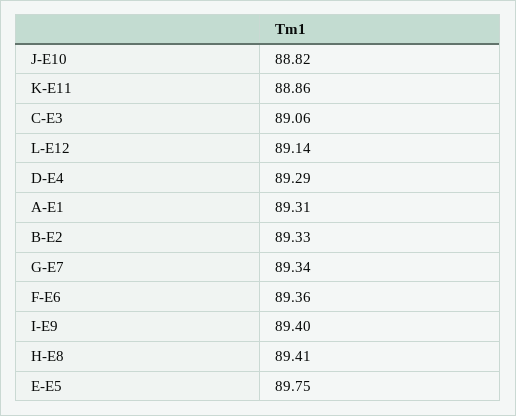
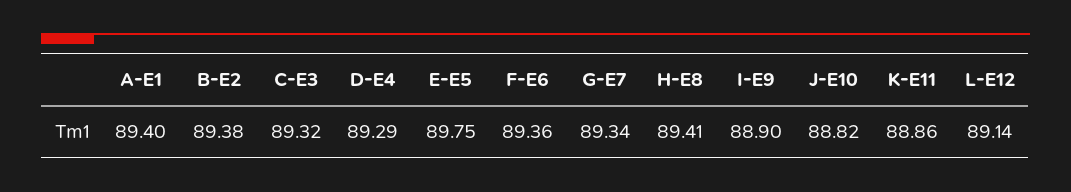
C-E3: 89.06 -> 89.32
A-E1: 89.31 -> 89.4
B-E2: 89.33 -> 89.38
I-E9: 89.4 -> 88.9

